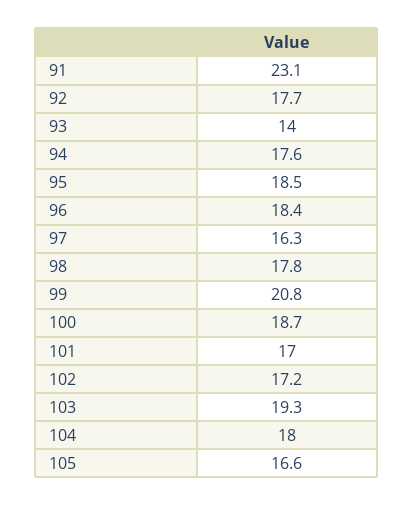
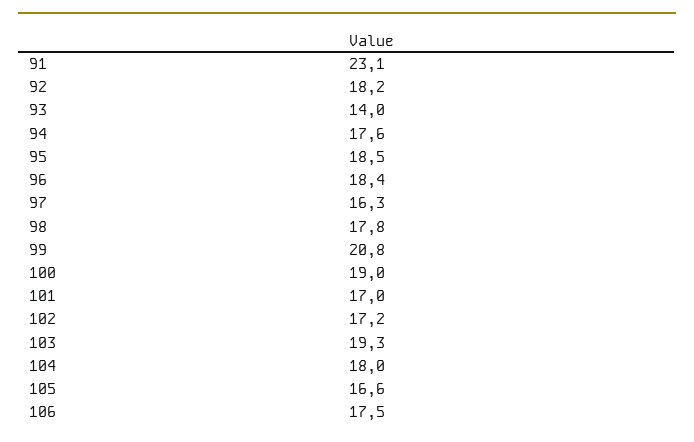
92: 17.7 -> 18.2
100: 18.7 -> 19
106: none -> 17.5

